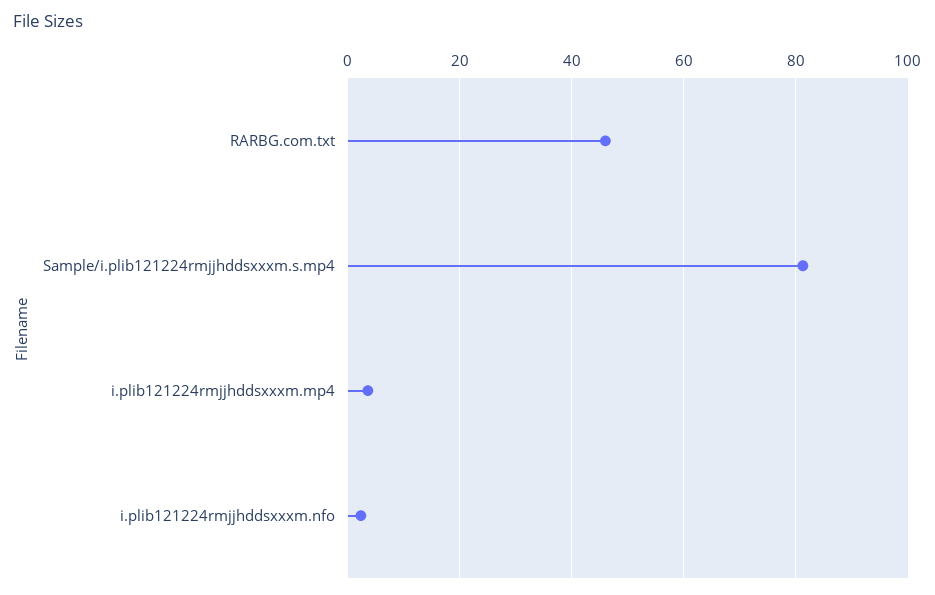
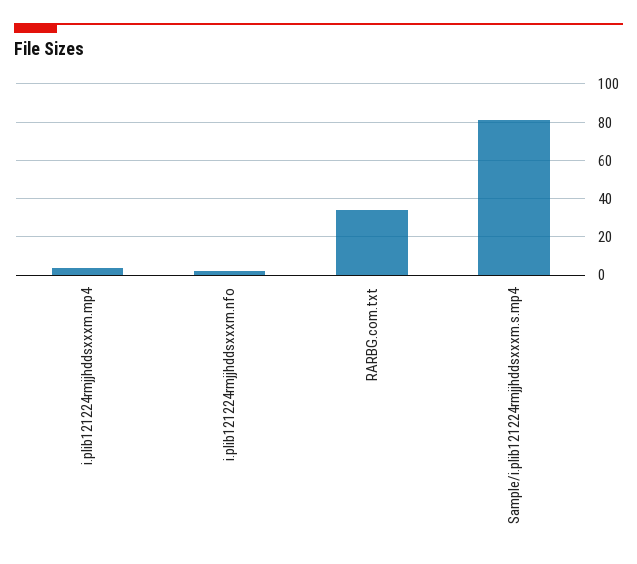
RARBG.com.txt: 46 -> 35

